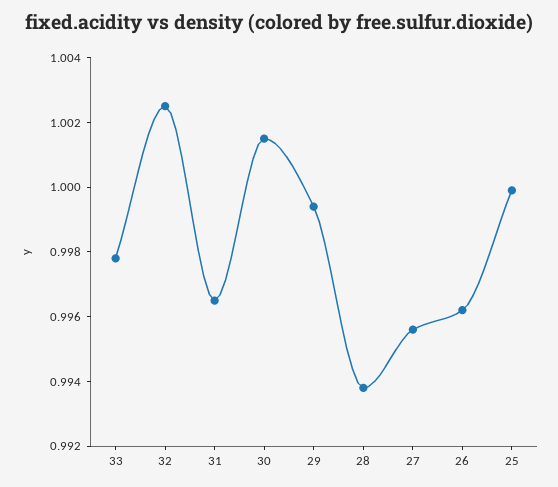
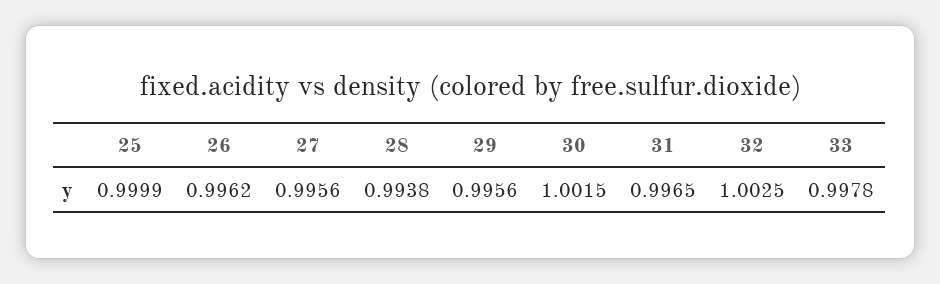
29: 0.9995 -> 0.9956

